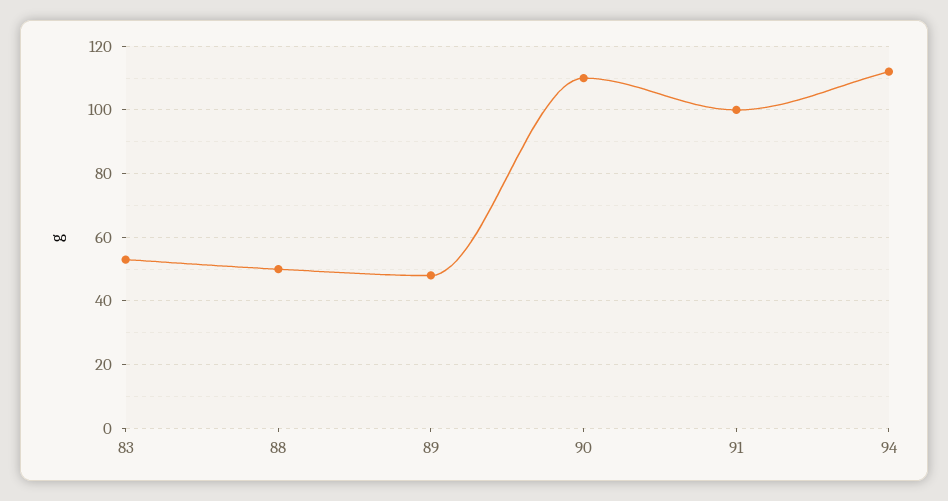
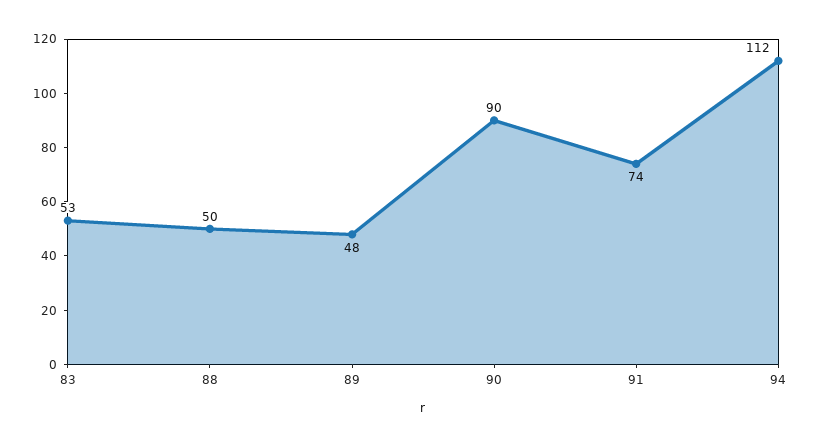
90: 110 -> 90
91: 100 -> 74

